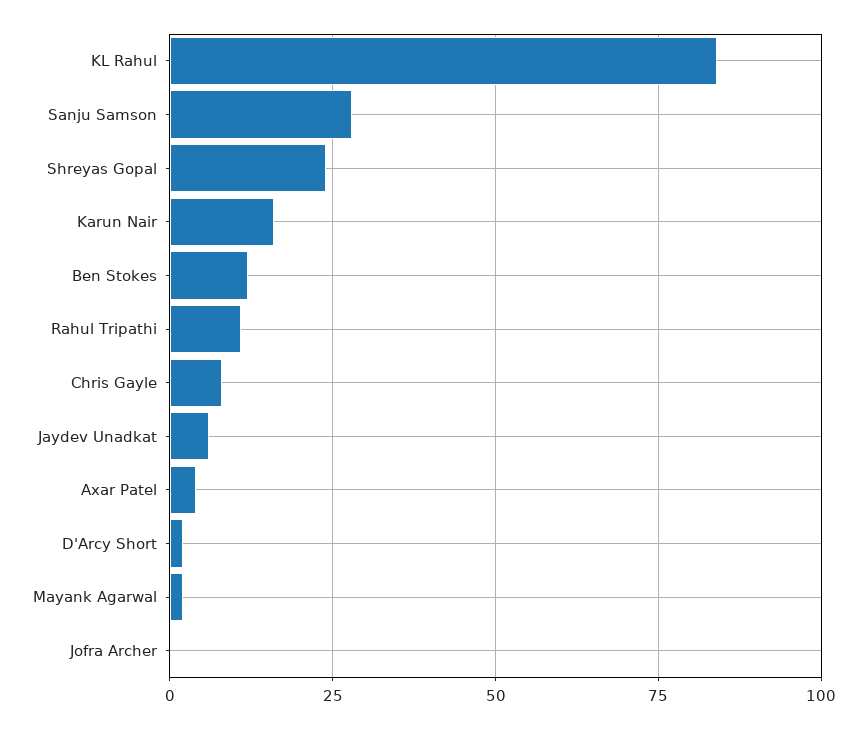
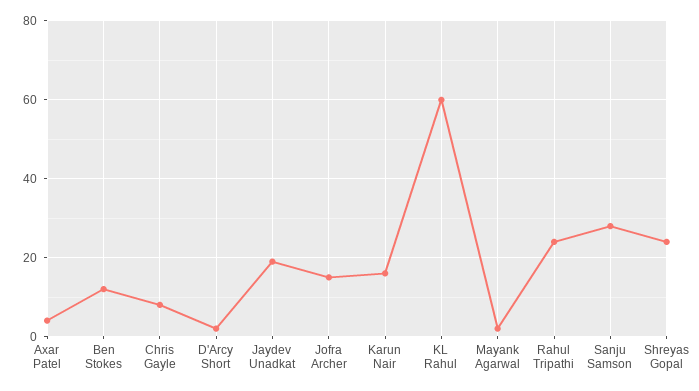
KL Rahul: 85 -> 60
Rahul Tripathi: 10 -> 25
Jaydev Unadkat: 5 -> 20
Jofra Archer: 0 -> 15

